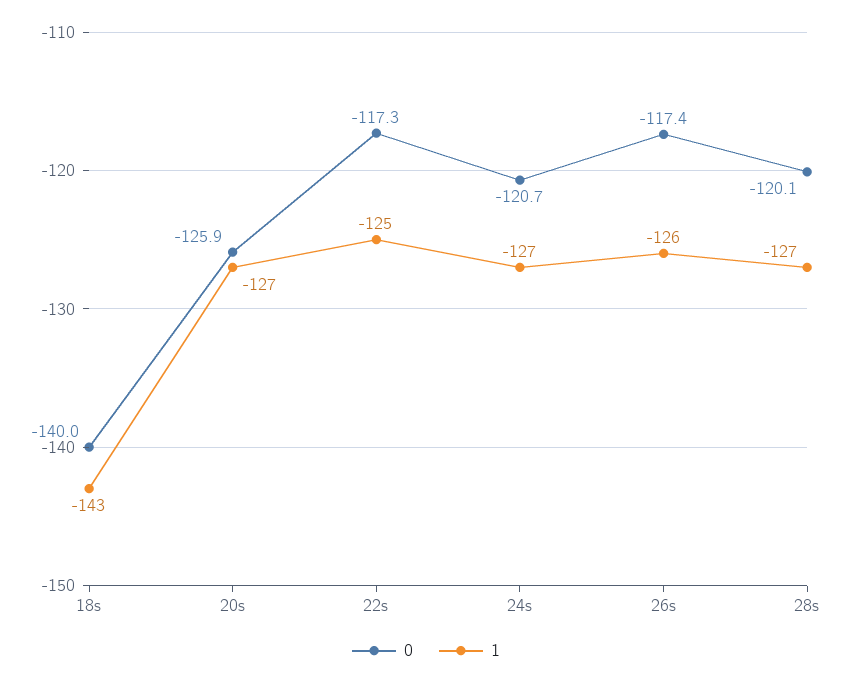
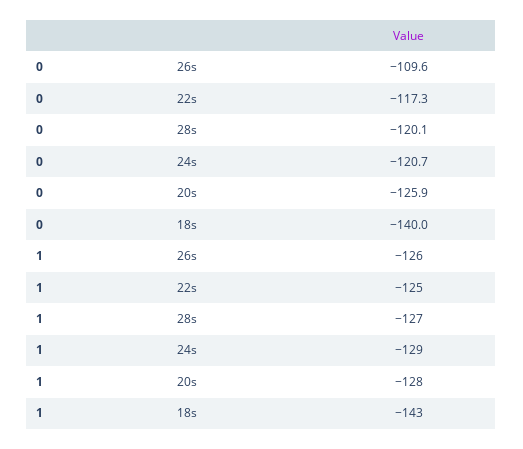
1, 20s: -127 -> -128
1, 24s: -127 -> -129
0, 26s: -117.4 -> -109.6

